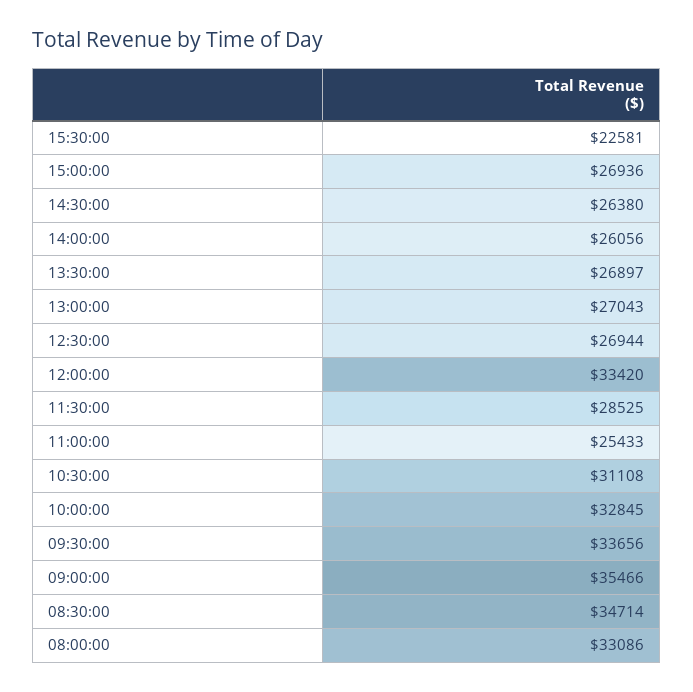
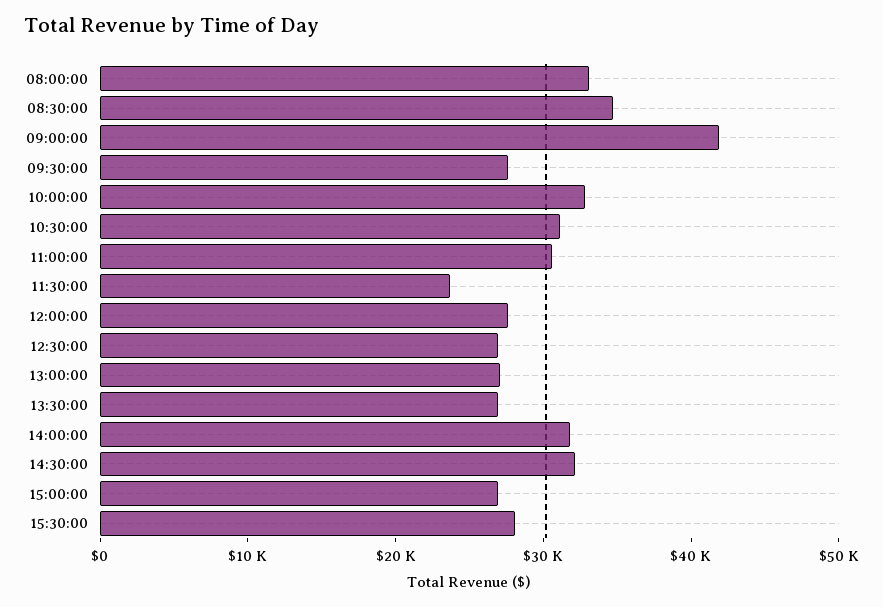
15:30:00: 22581 -> 28000
14:30:00: 26380 -> 32000
14:00:00: 26056 -> 32000
12:00:00: 33420 -> 28000
11:30:00: 28525 -> 24000
11:00:00: 25433 -> 30000
09:30:00: 33656 -> 28000
09:00:00: 35466 -> 42000

